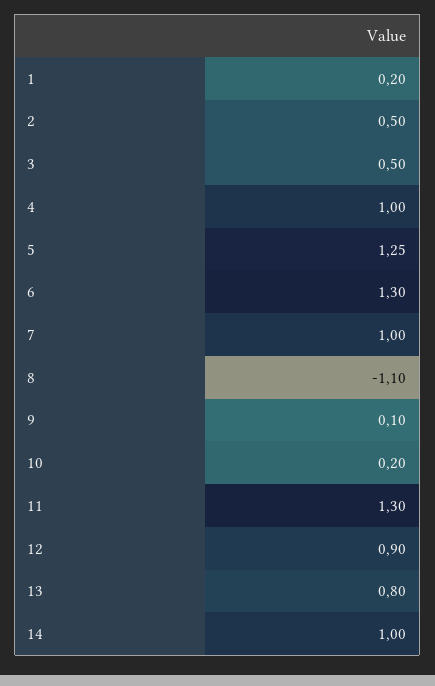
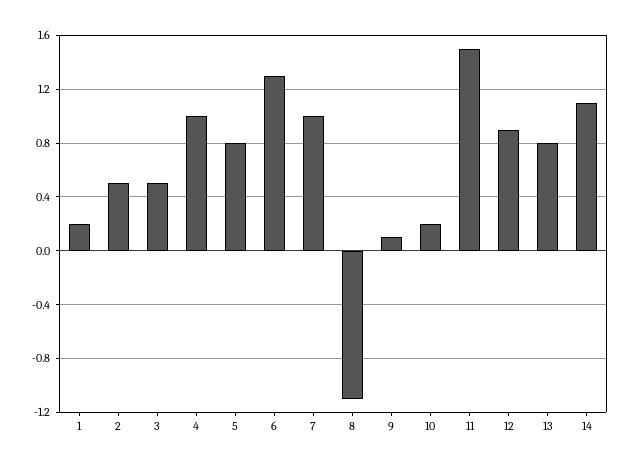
5: 1.25 -> 0.8
11: 1.3 -> 1.5
14: 1 -> 1.1

